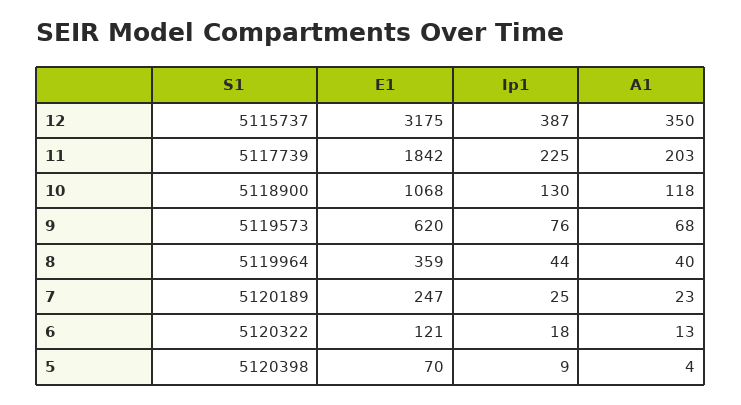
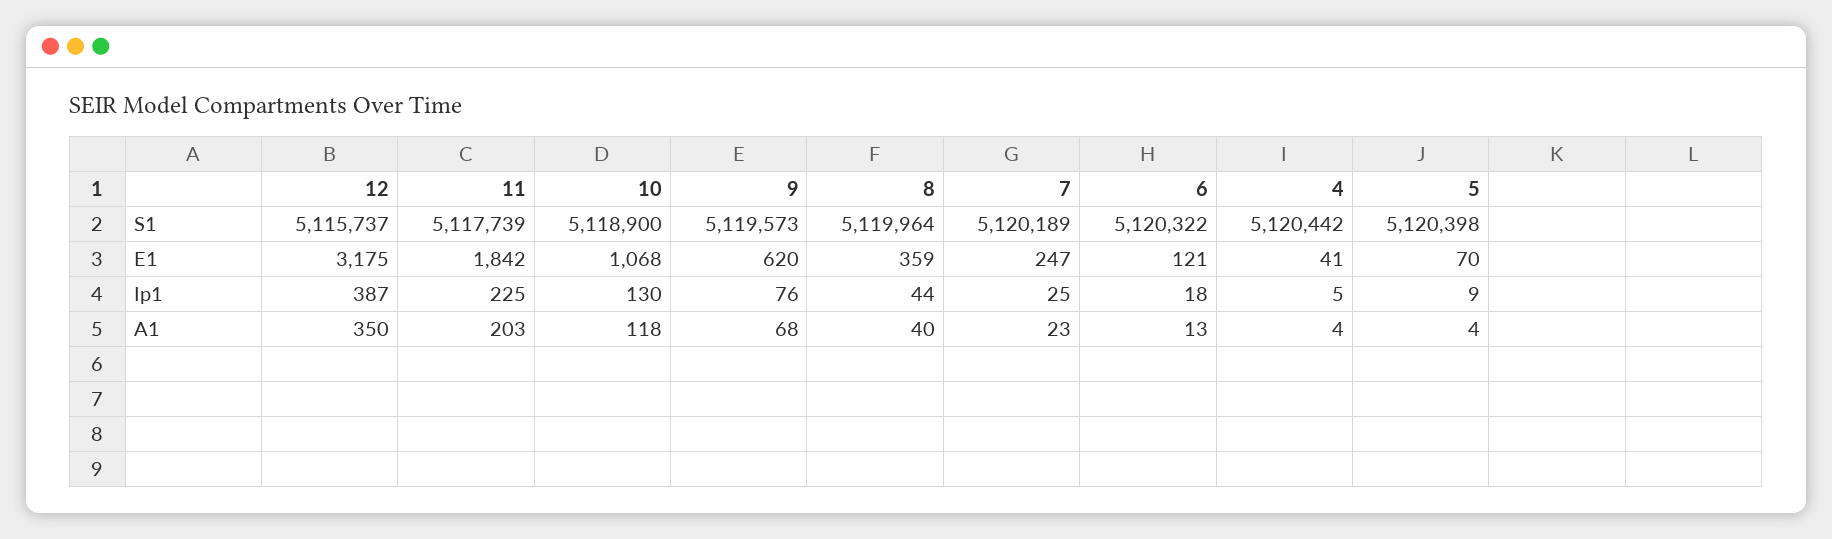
S1, 4: none -> 5120442
E1, 4: none -> 41
Ip1, 4: none -> 5
A1, 4: none -> 4

